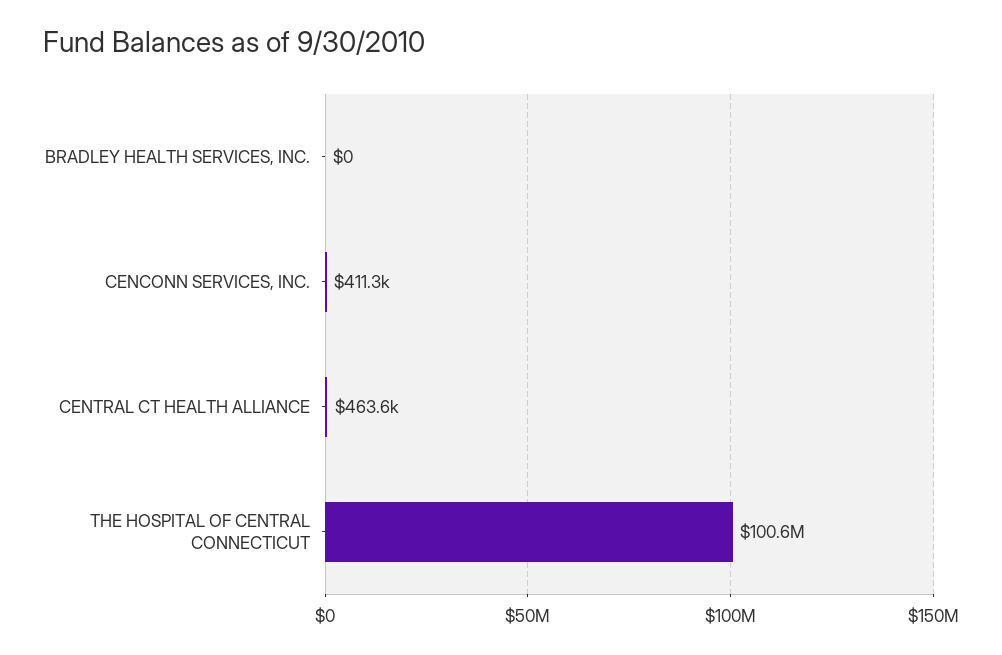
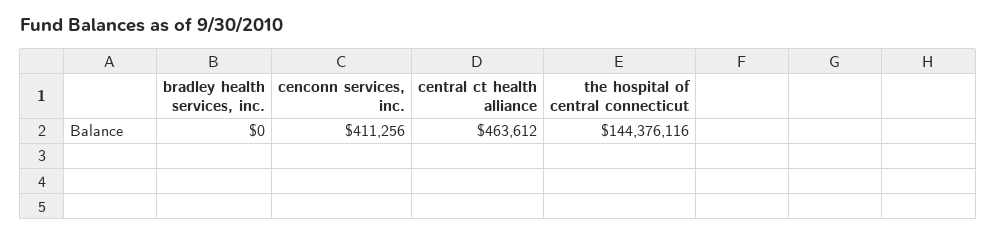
THE HOSPITAL OF CENTRAL CONNECTICUT: 100600000 -> 144376116

